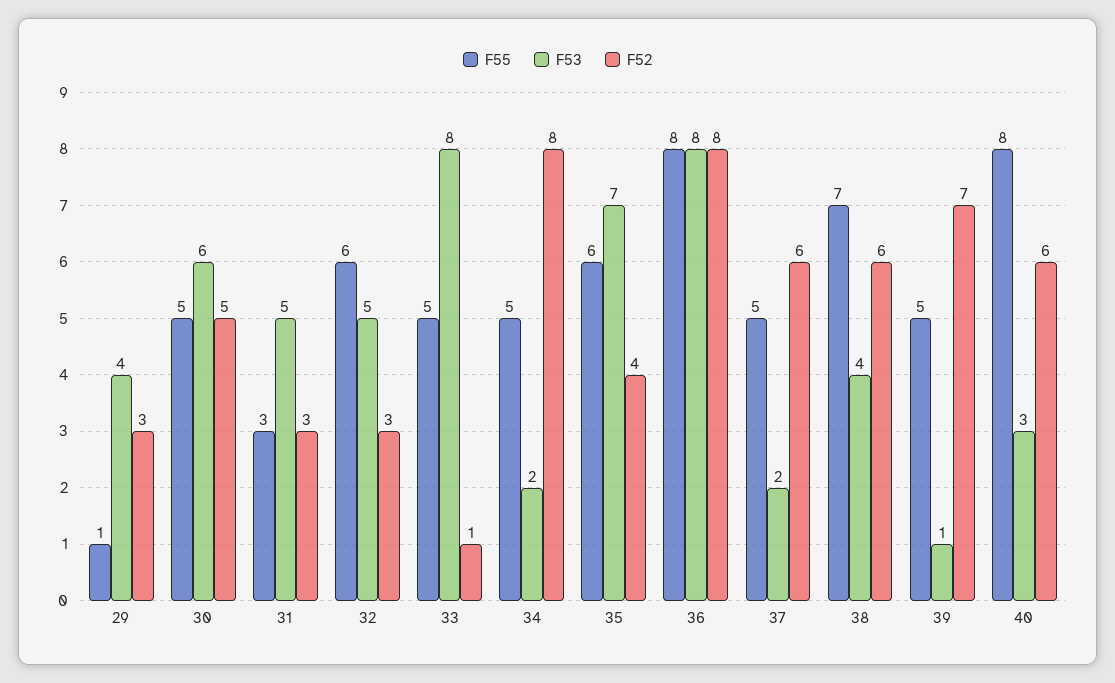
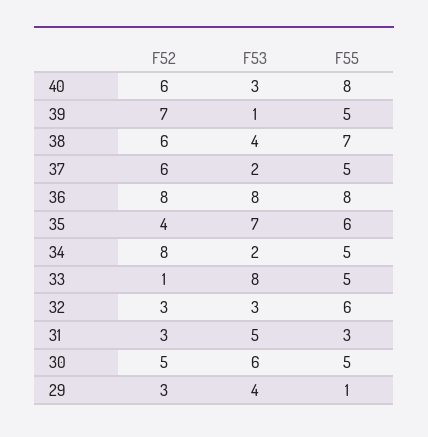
F53, 32: 5 -> 3

